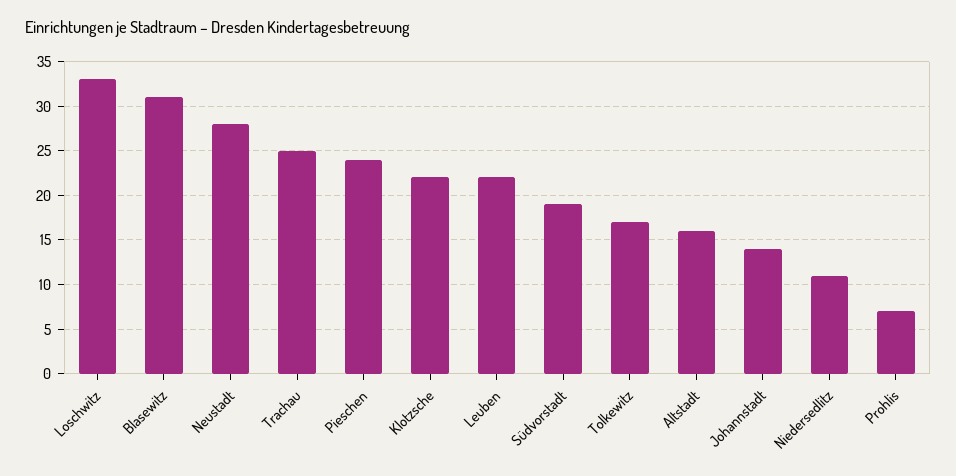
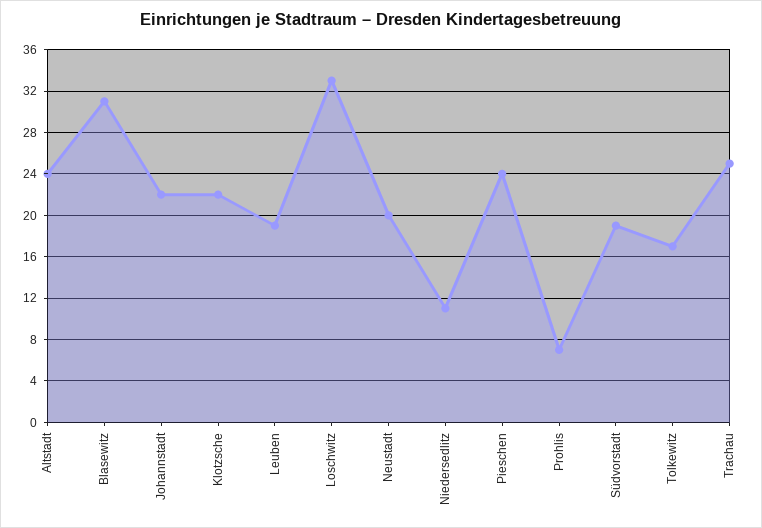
Neustadt: 28 -> 20
Leuben: 22 -> 19
Altstadt: 16 -> 24
Johannstadt: 14 -> 22

